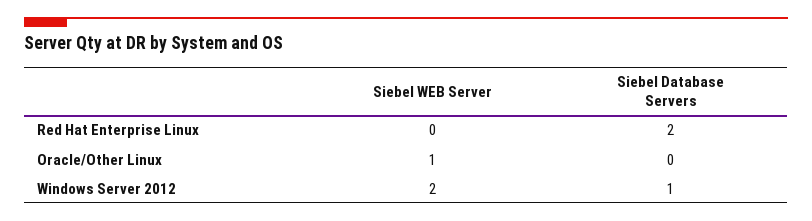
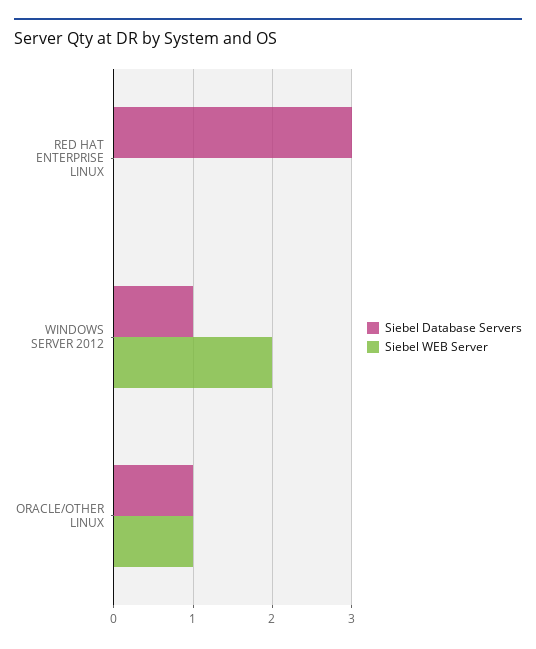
Siebel Database Servers, Red Hat Enterprise Linux: 2 -> 3
Siebel Database Servers, Oracle/Other Linux: 0 -> 1

